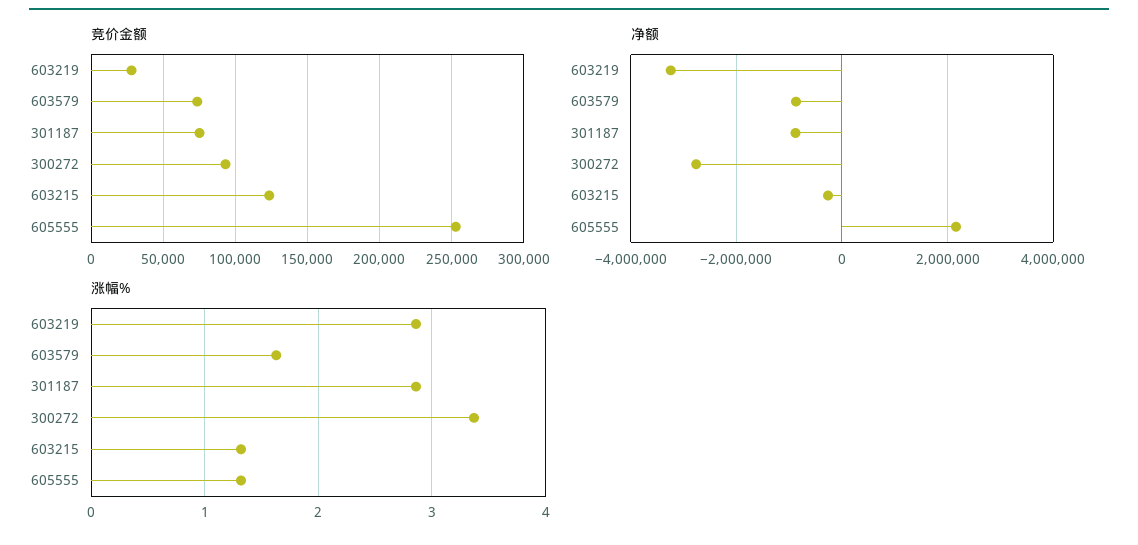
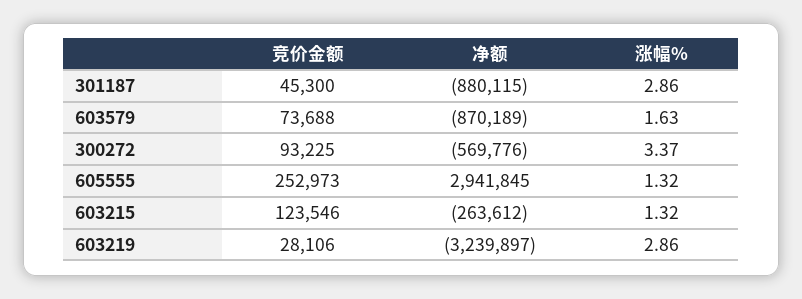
竞价金额, 301187: 75000 -> 45300
净额, 300272: -2800000 -> -569776
净额, 605555: 2200000 -> 2941845

